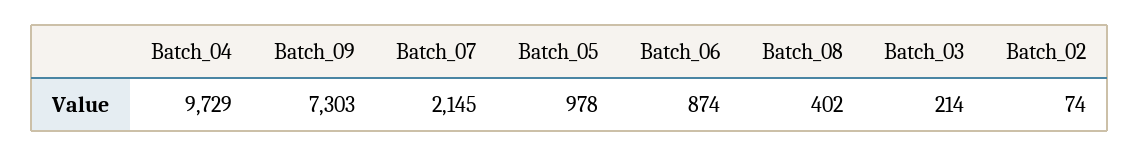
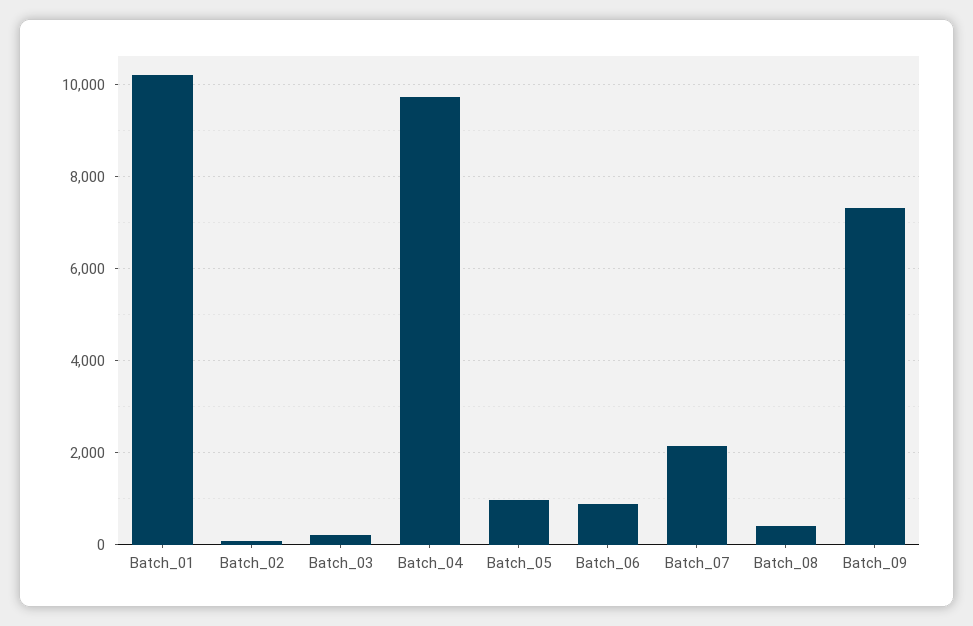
Batch_01: none -> 10200

